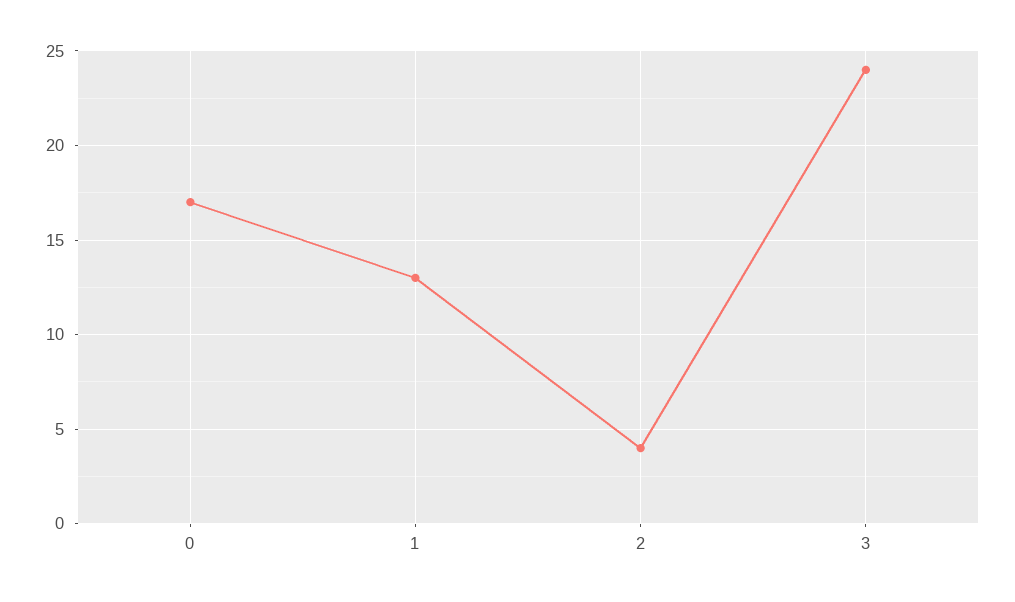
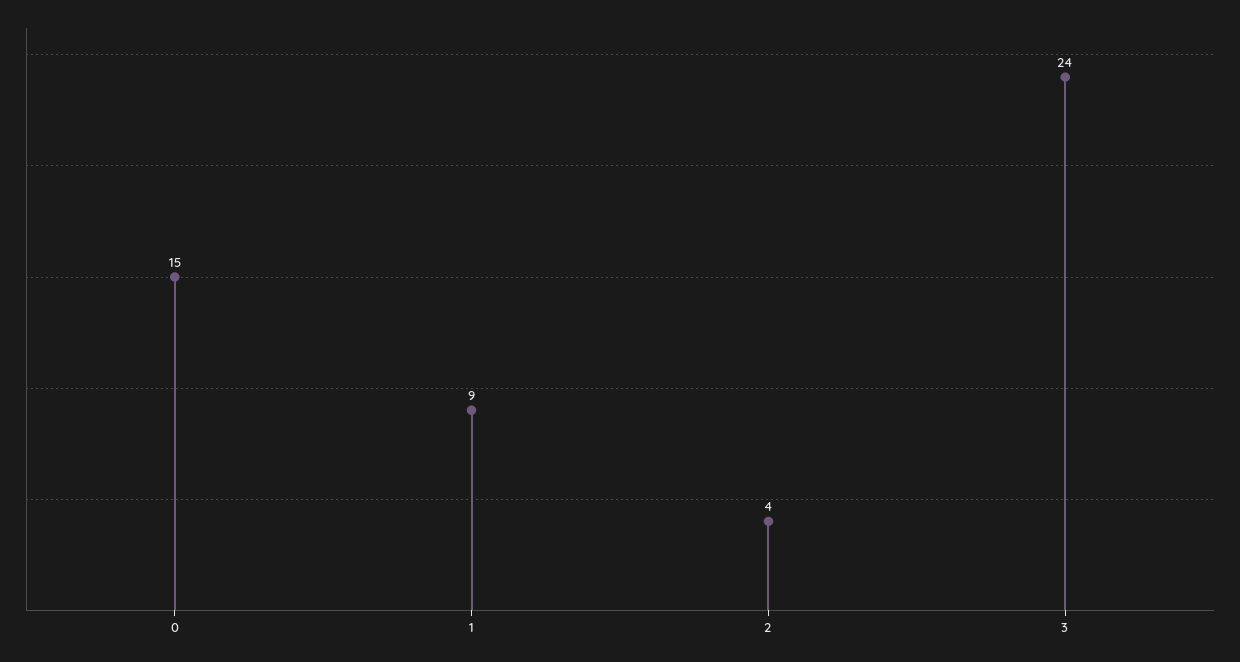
0: 17 -> 15
1: 13 -> 9

